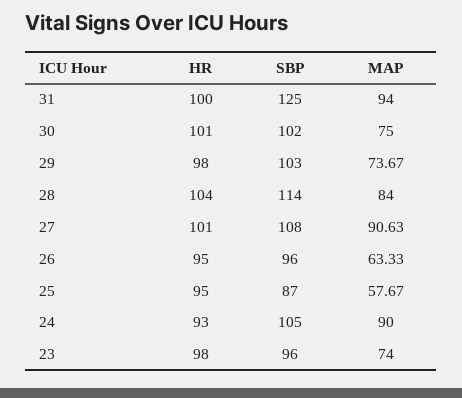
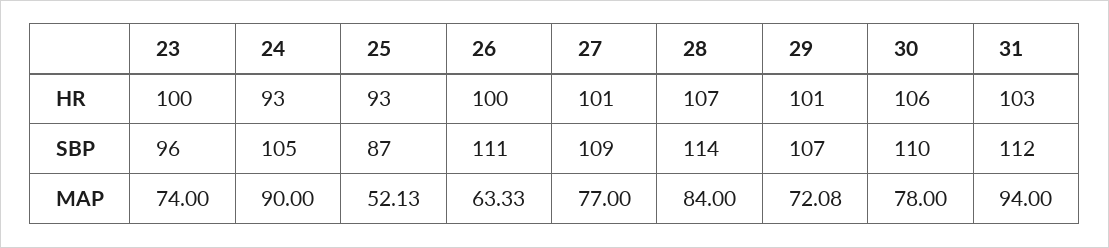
HR, 31: 100 -> 103
SBP, 31: 125 -> 112
HR, 30: 101 -> 106
SBP, 30: 102 -> 110
MAP, 30: 75 -> 78
HR, 29: 98 -> 101
SBP, 29: 103 -> 107
MAP, 29: 73.67 -> 72.08
HR, 28: 104 -> 107
SBP, 27: 108 -> 109
MAP, 27: 90.63 -> 77
HR, 26: 95 -> 100
SBP, 26: 96 -> 111
HR, 25: 95 -> 93
MAP, 25: 57.67 -> 52.13
HR, 23: 98 -> 100

